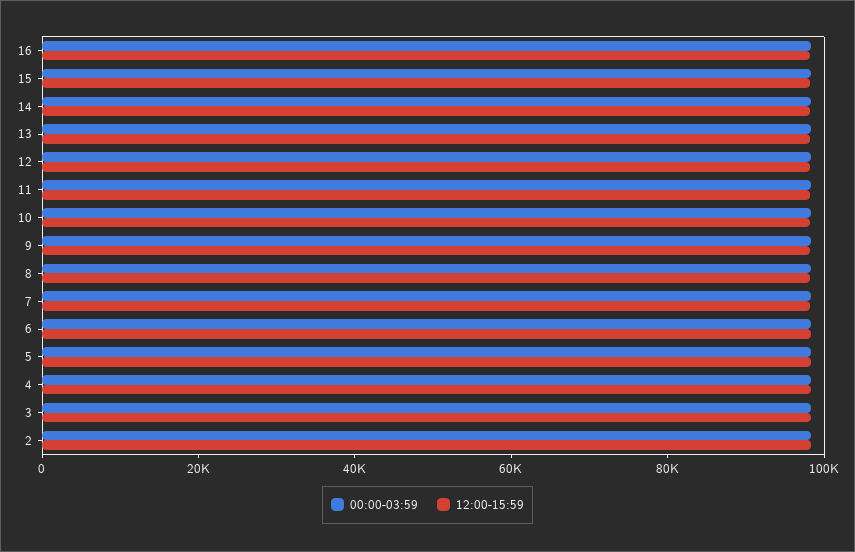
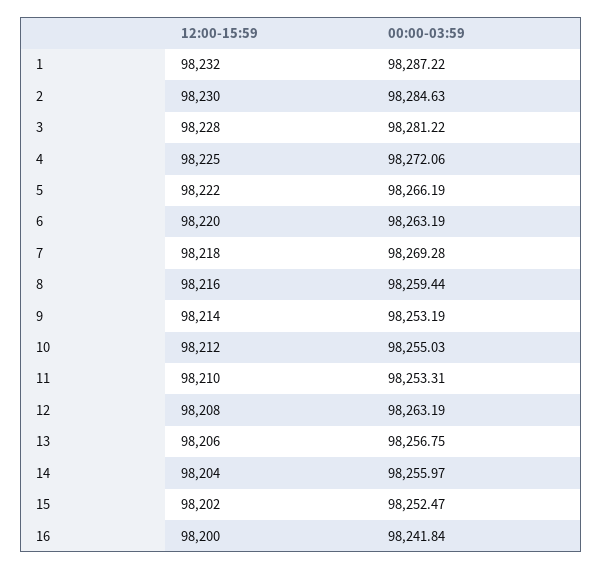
12:00-15:59, 1: none -> 98232
00:00-03:59, 1: none -> 98287.22

